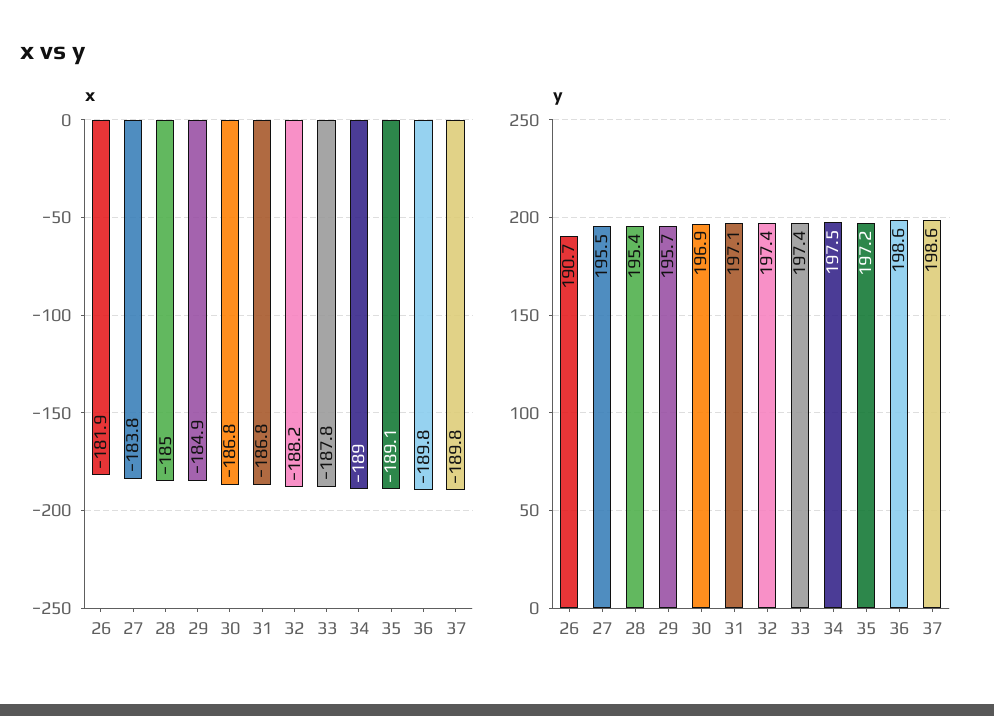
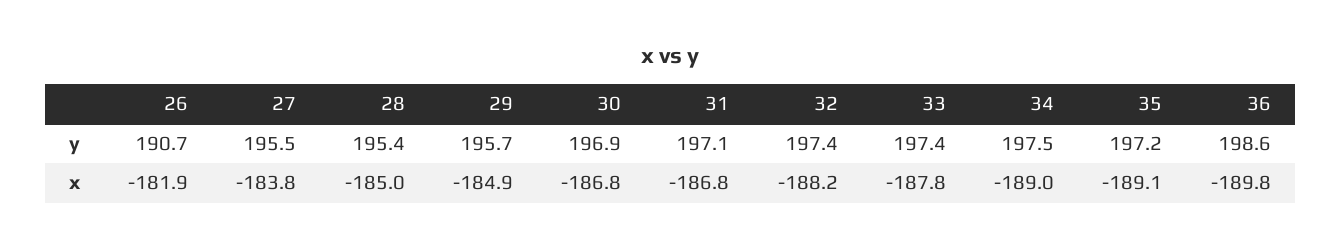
x, 37: -189.8 -> none
y, 37: 198.6 -> none

